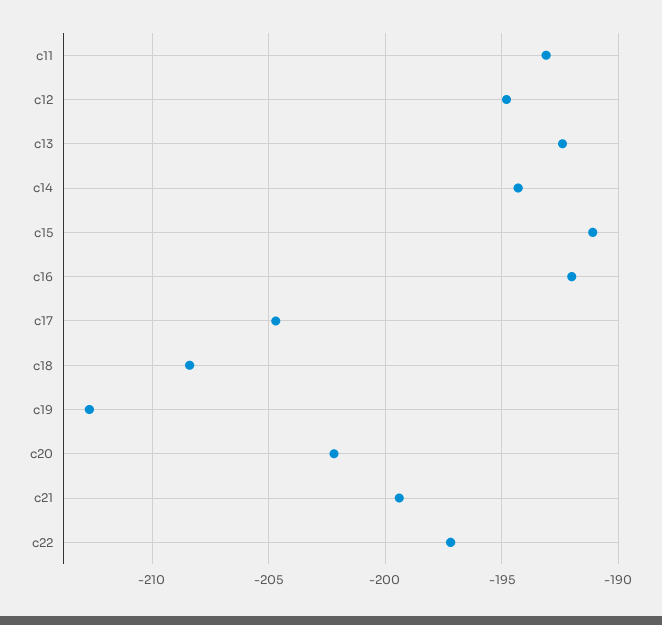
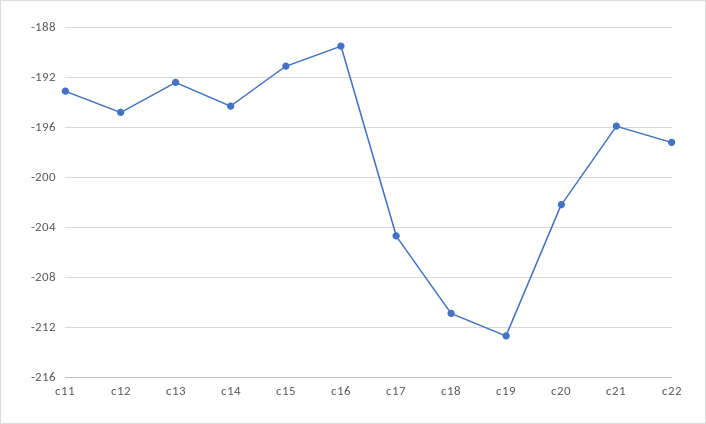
c16: -192 -> -189.5
c18: -208.5 -> -211
c21: -199.5 -> -196

